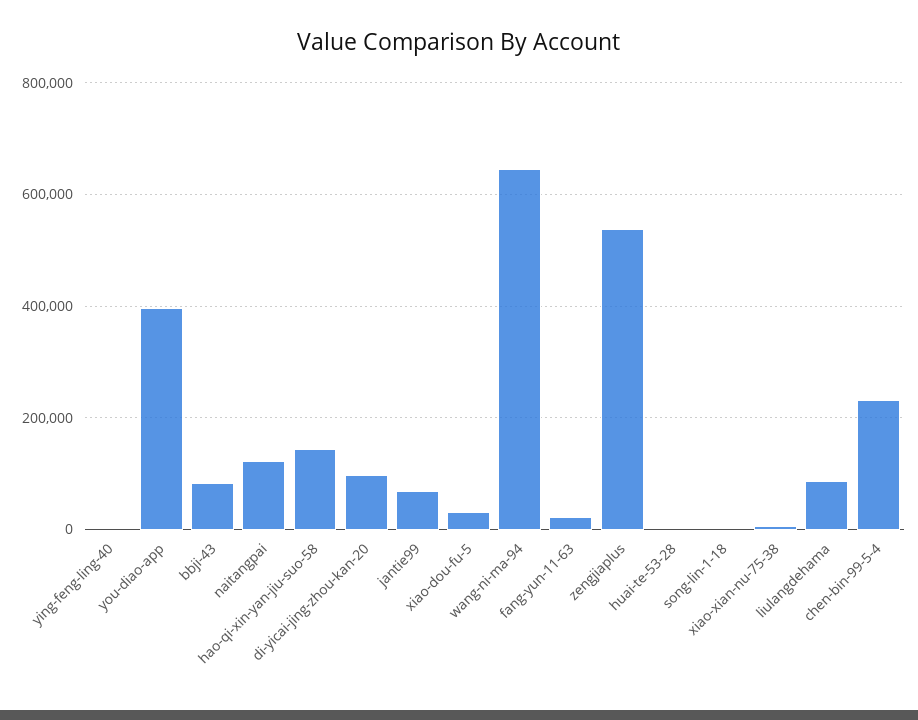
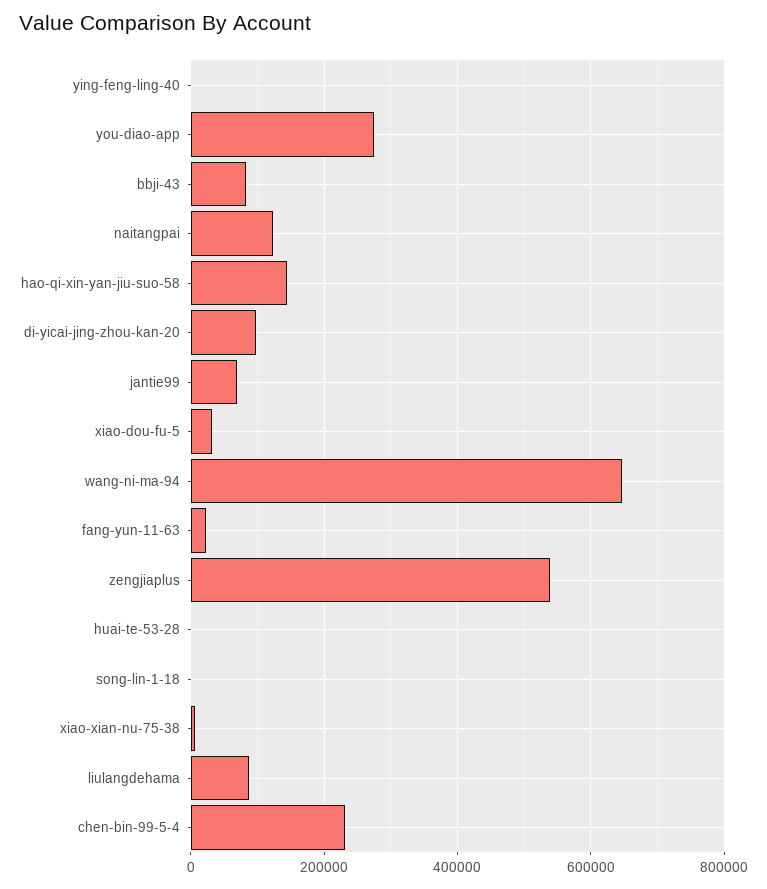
you-diao-app: 400000 -> 280000

